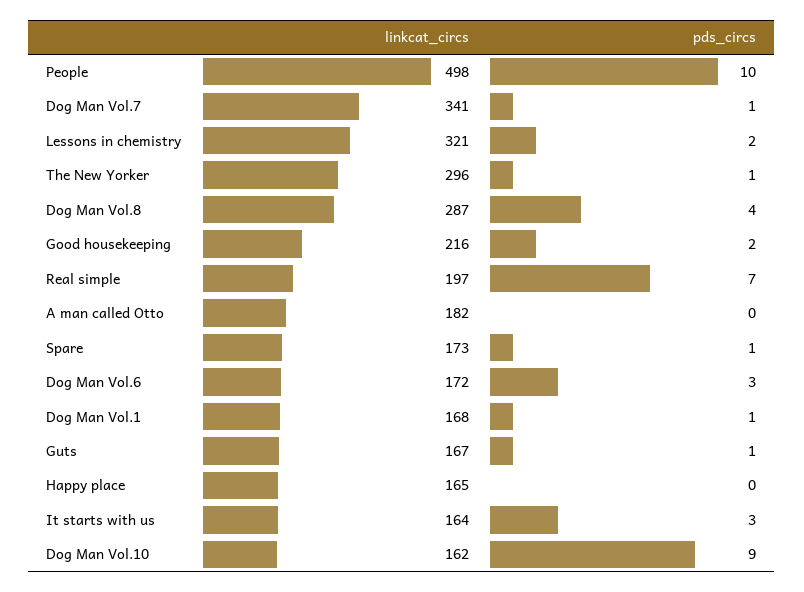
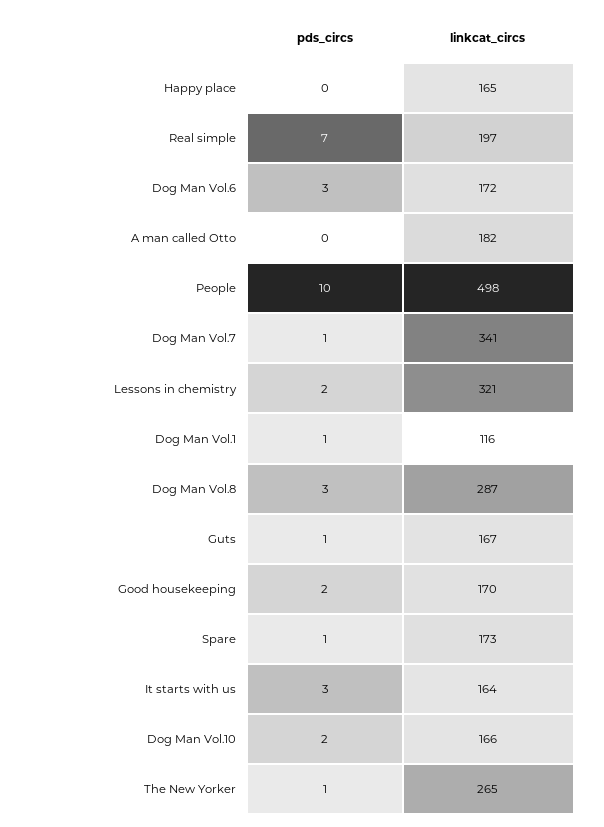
linkcat_circs, The New Yorker: 296 -> 265
pds_circs, Dog Man Vol.8: 4 -> 3
linkcat_circs, Good housekeeping: 216 -> 170
linkcat_circs, Dog Man Vol.1: 168 -> 116
linkcat_circs, Dog Man Vol.10: 162 -> 166
pds_circs, Dog Man Vol.10: 9 -> 2

